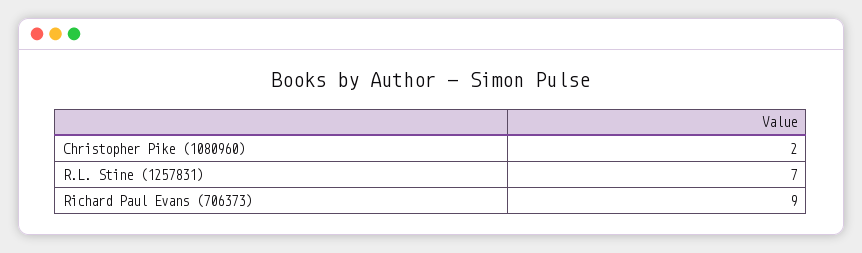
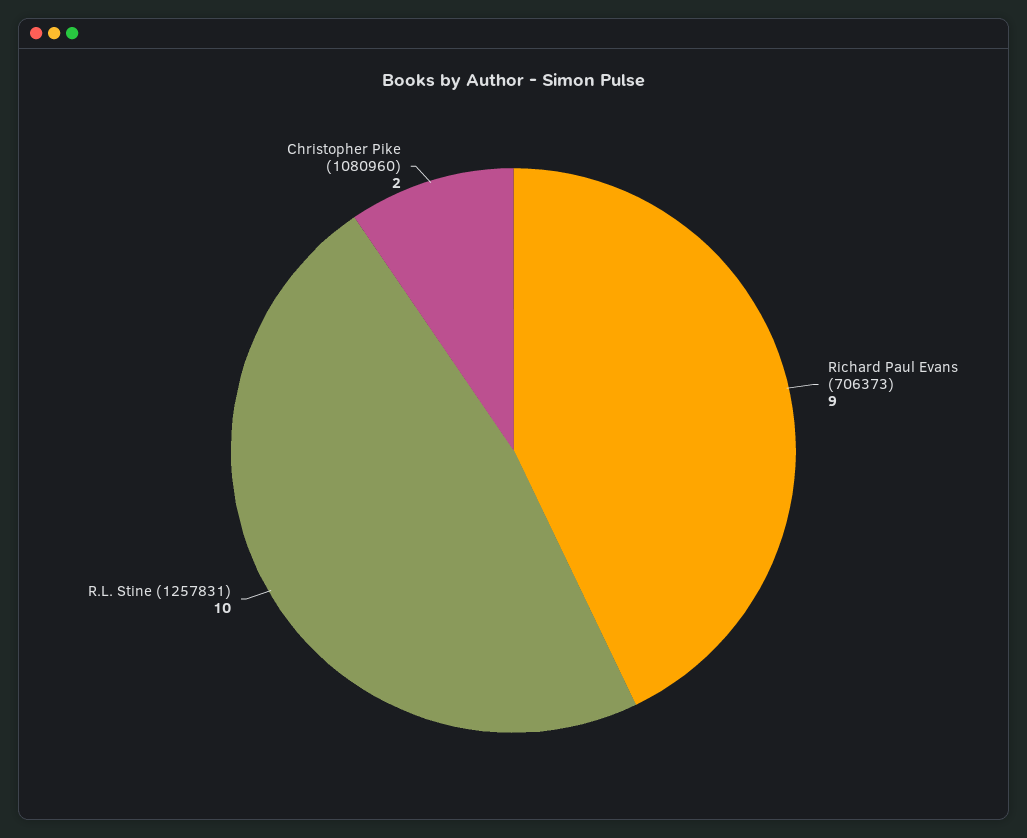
R.L. Stine (1257831): 7 -> 10

